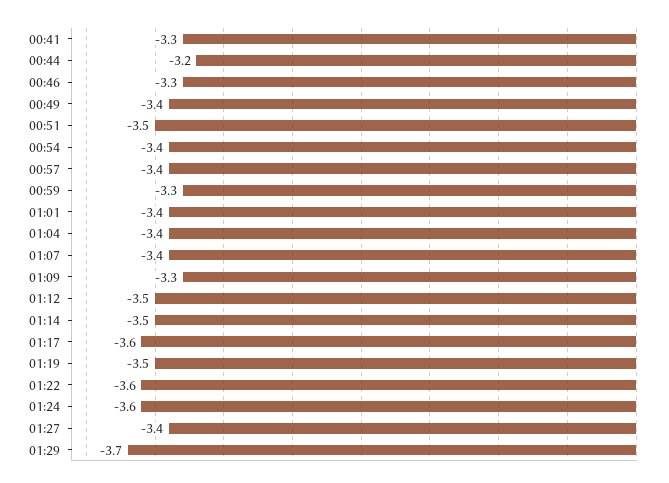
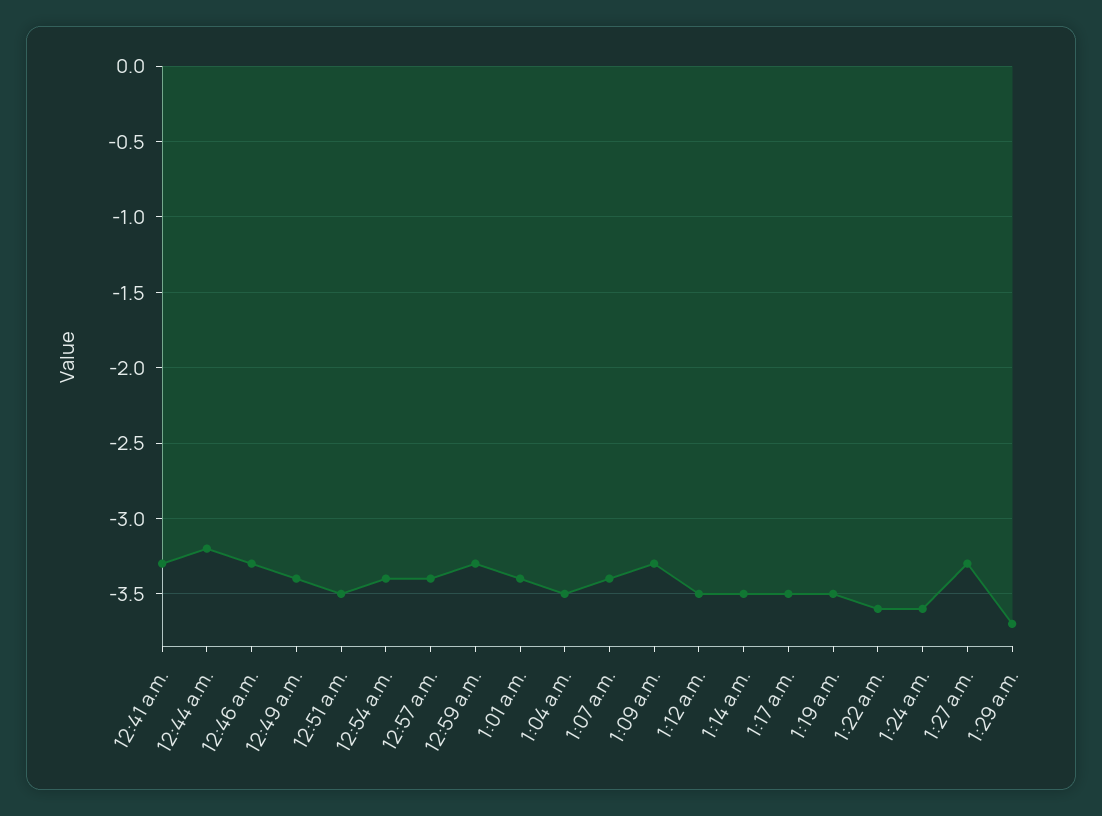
01:04: -3.4 -> -3.5
01:17: -3.6 -> -3.5
01:27: -3.4 -> -3.3

